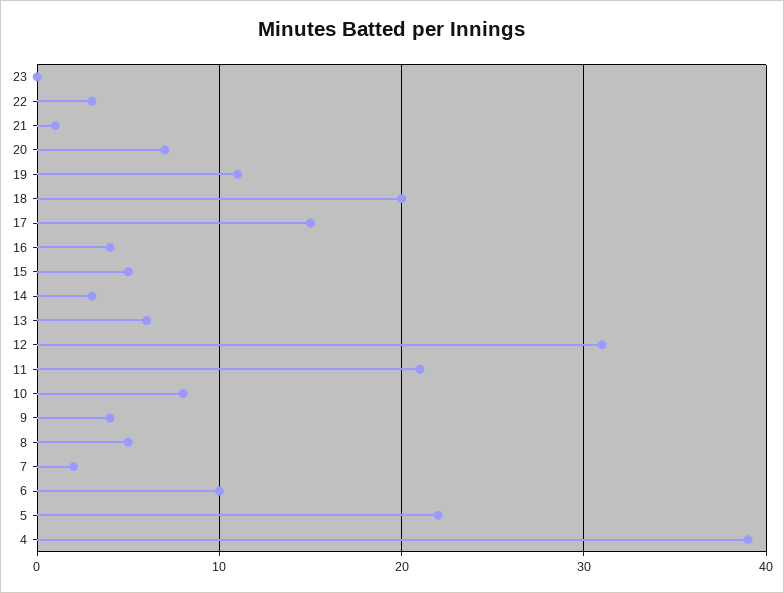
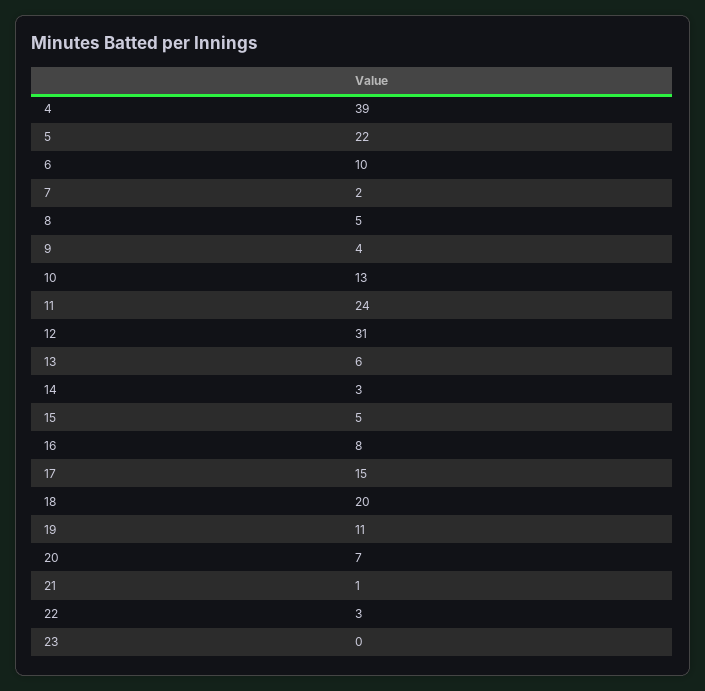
16: 4 -> 8
11: 21 -> 24
10: 8 -> 13

